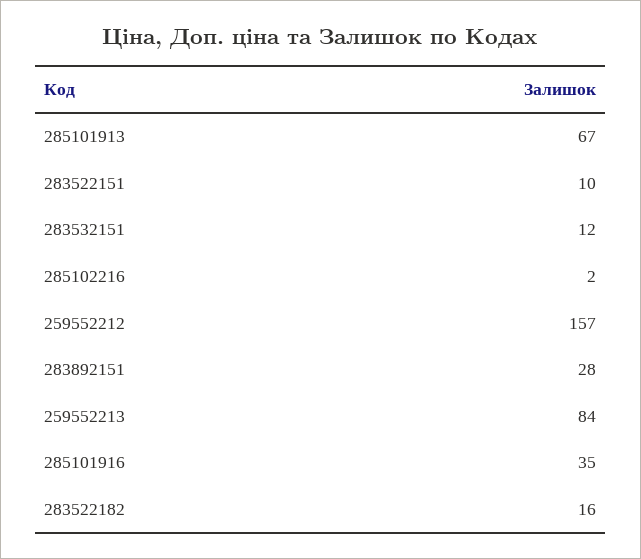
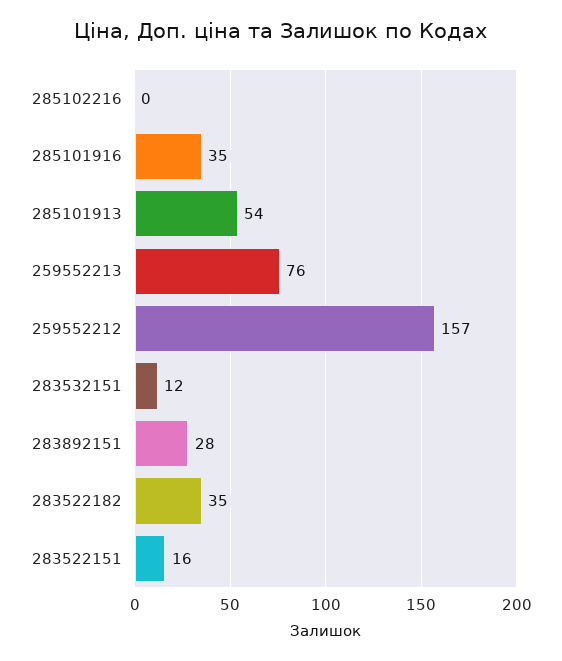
285101913: 67 -> 54
283522151: 10 -> 16
285102216: 2 -> 0
259552213: 84 -> 76
283522182: 16 -> 35

